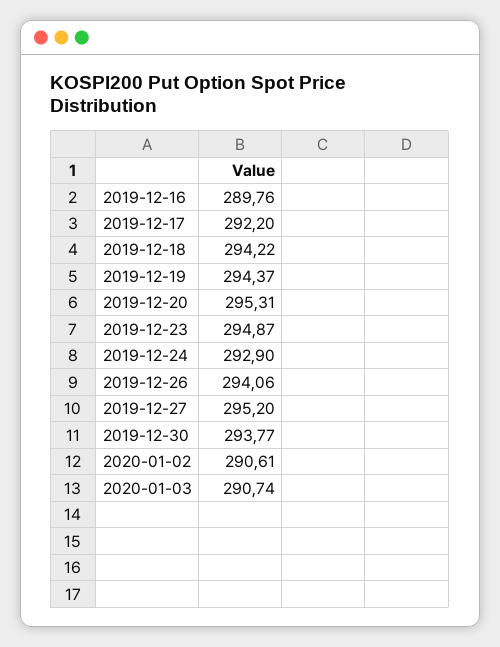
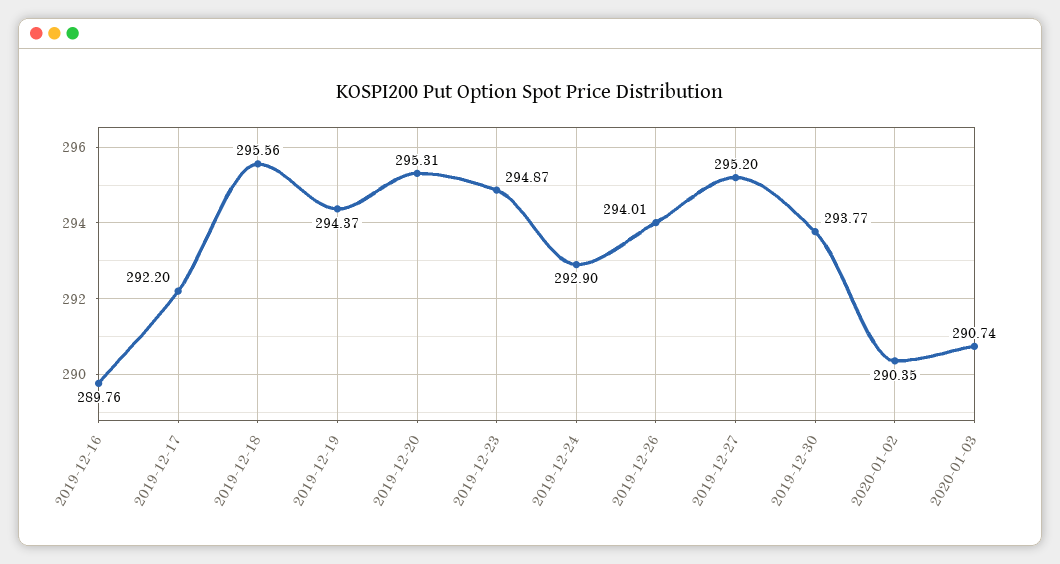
2019-12-18: 294.22 -> 295.56
2019-12-26: 294.06 -> 294.01
2020-01-02: 290.61 -> 290.35

